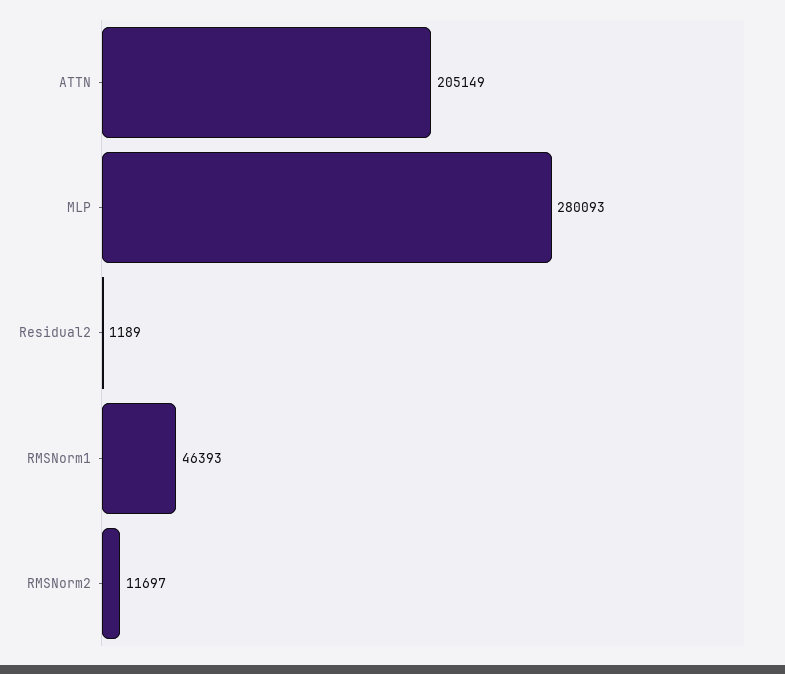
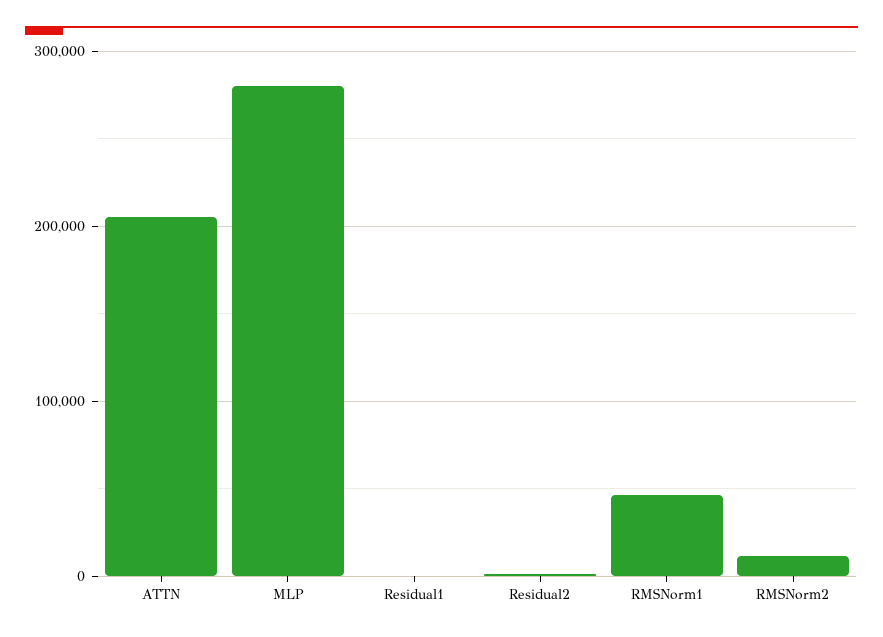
Residual1: none -> 0

